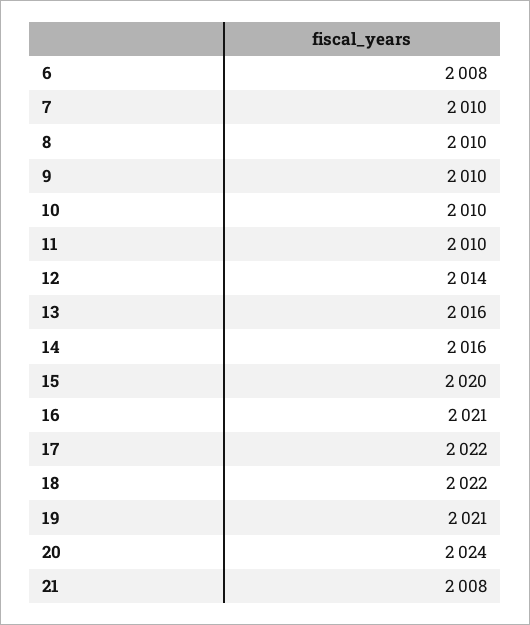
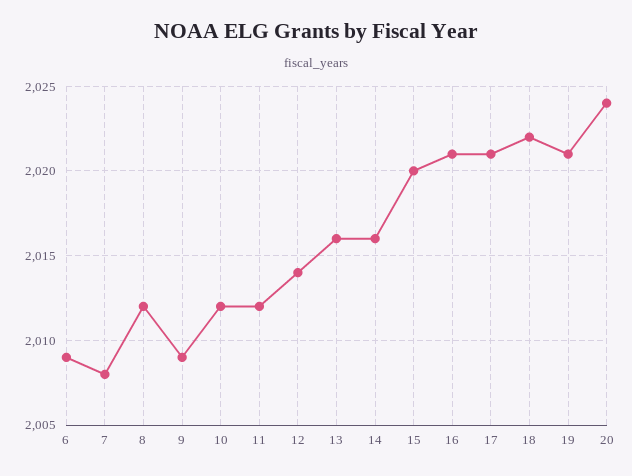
6: 2008 -> 2009
7: 2010 -> 2008
8: 2010 -> 2012
9: 2010 -> 2009
10: 2010 -> 2012
11: 2010 -> 2012
17: 2022 -> 2021
21: 2008 -> none

